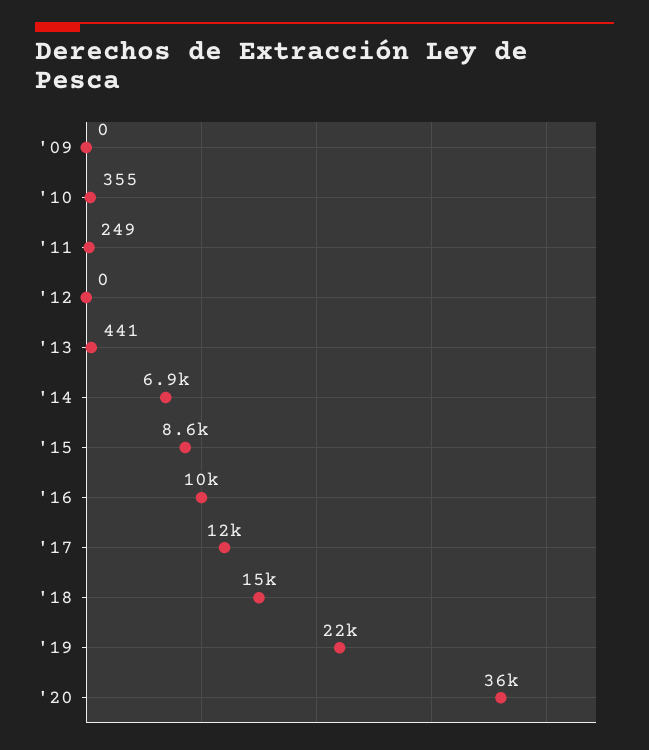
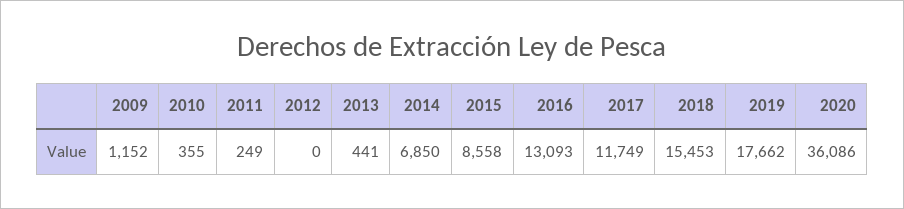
'09: 0 -> 1152
'16: 10000 -> 13093
'19: 22000 -> 17662

